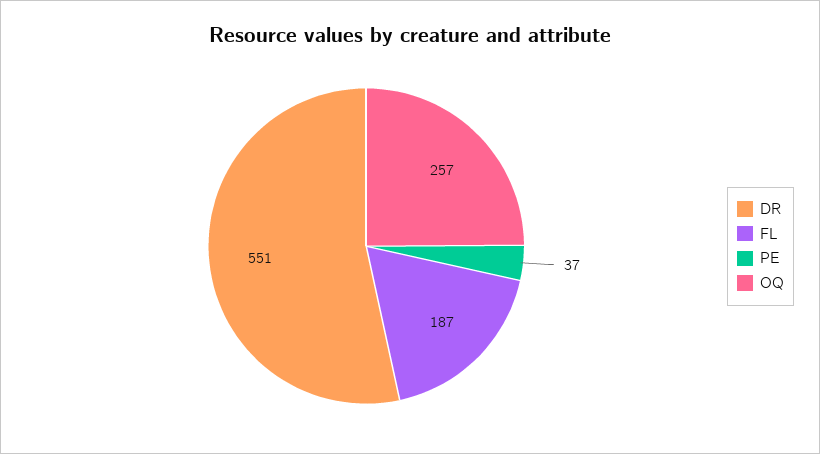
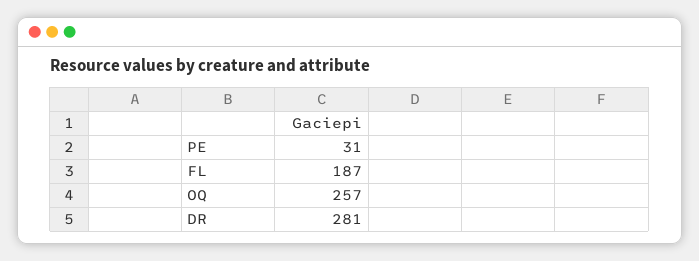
DR: 551 -> 281
PE: 37 -> 31

